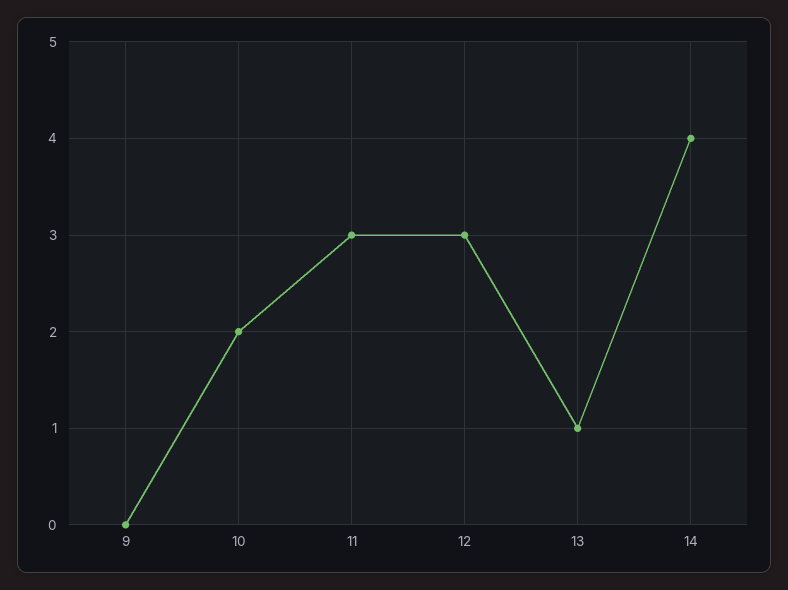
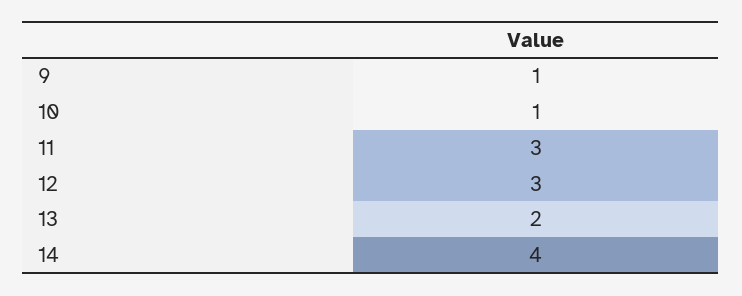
9: 0 -> 1
10: 2 -> 1
13: 1 -> 2

